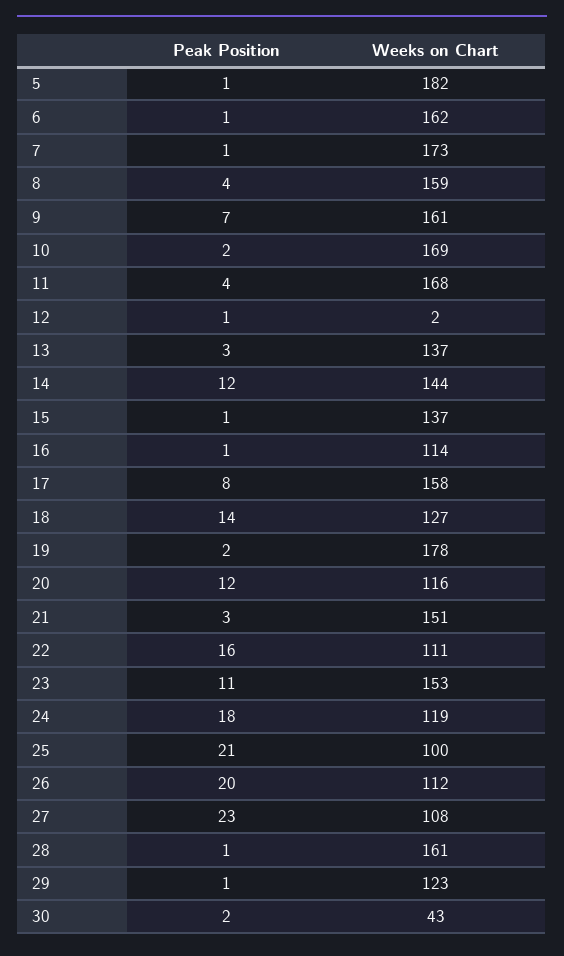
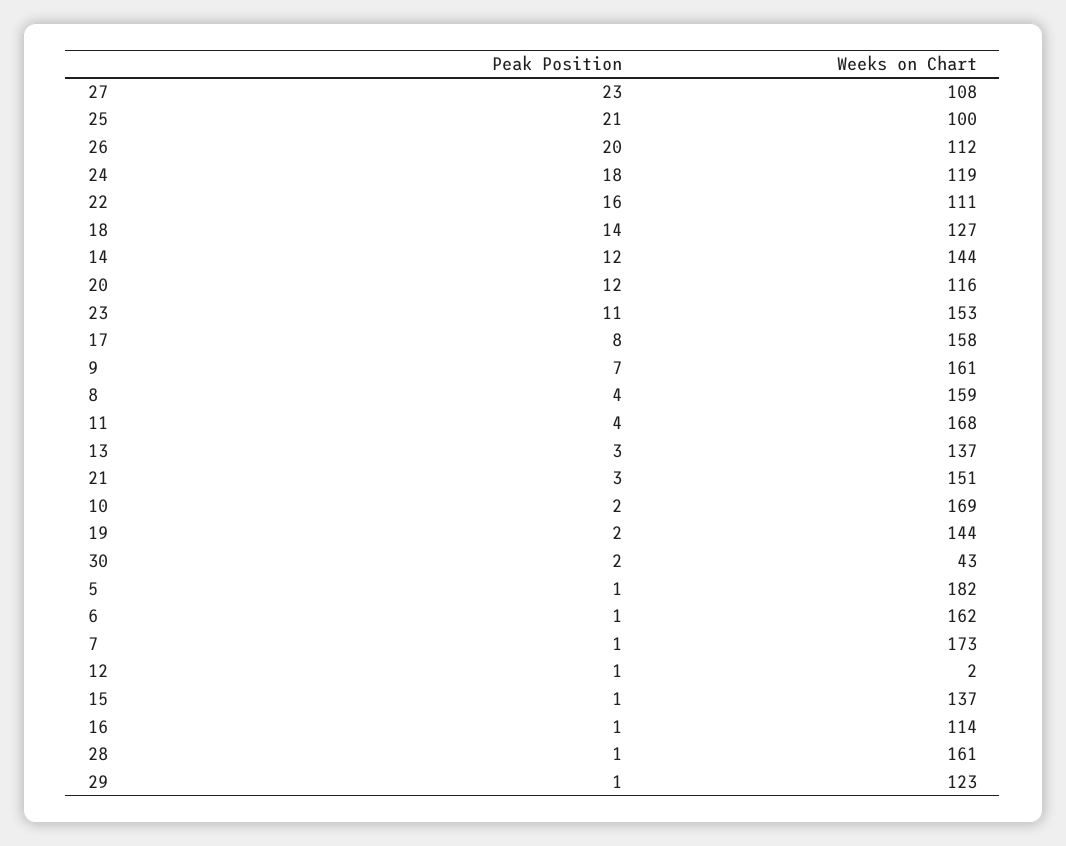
Weeks on Chart, 19: 178 -> 144

